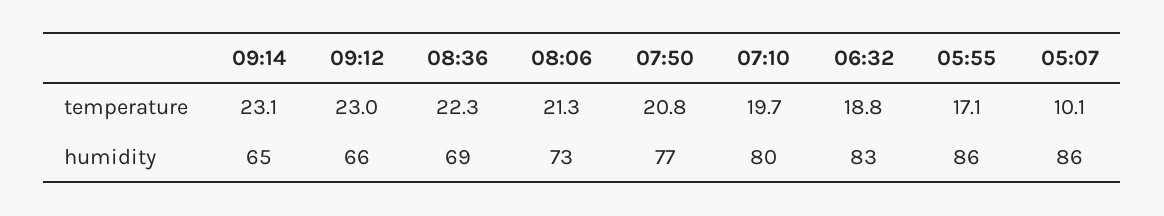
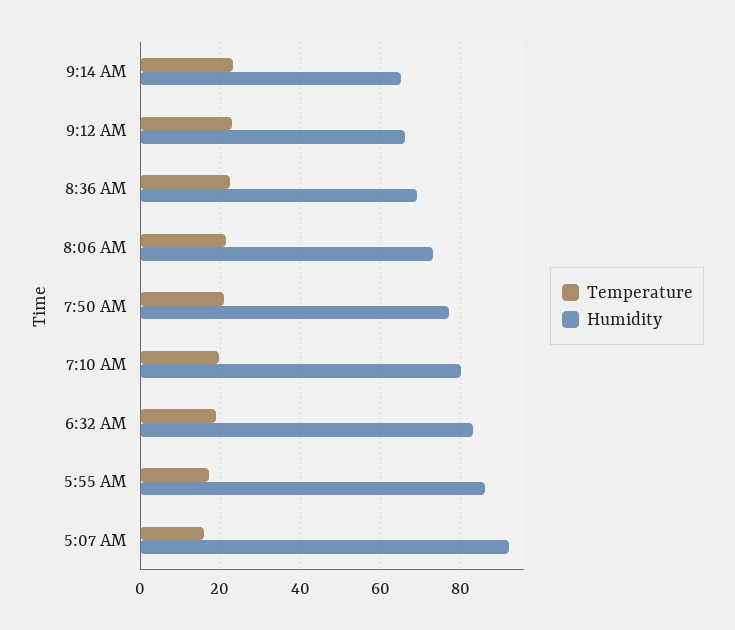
temperature, 05:07: 10.1 -> 16
humidity, 05:07: 86 -> 92

